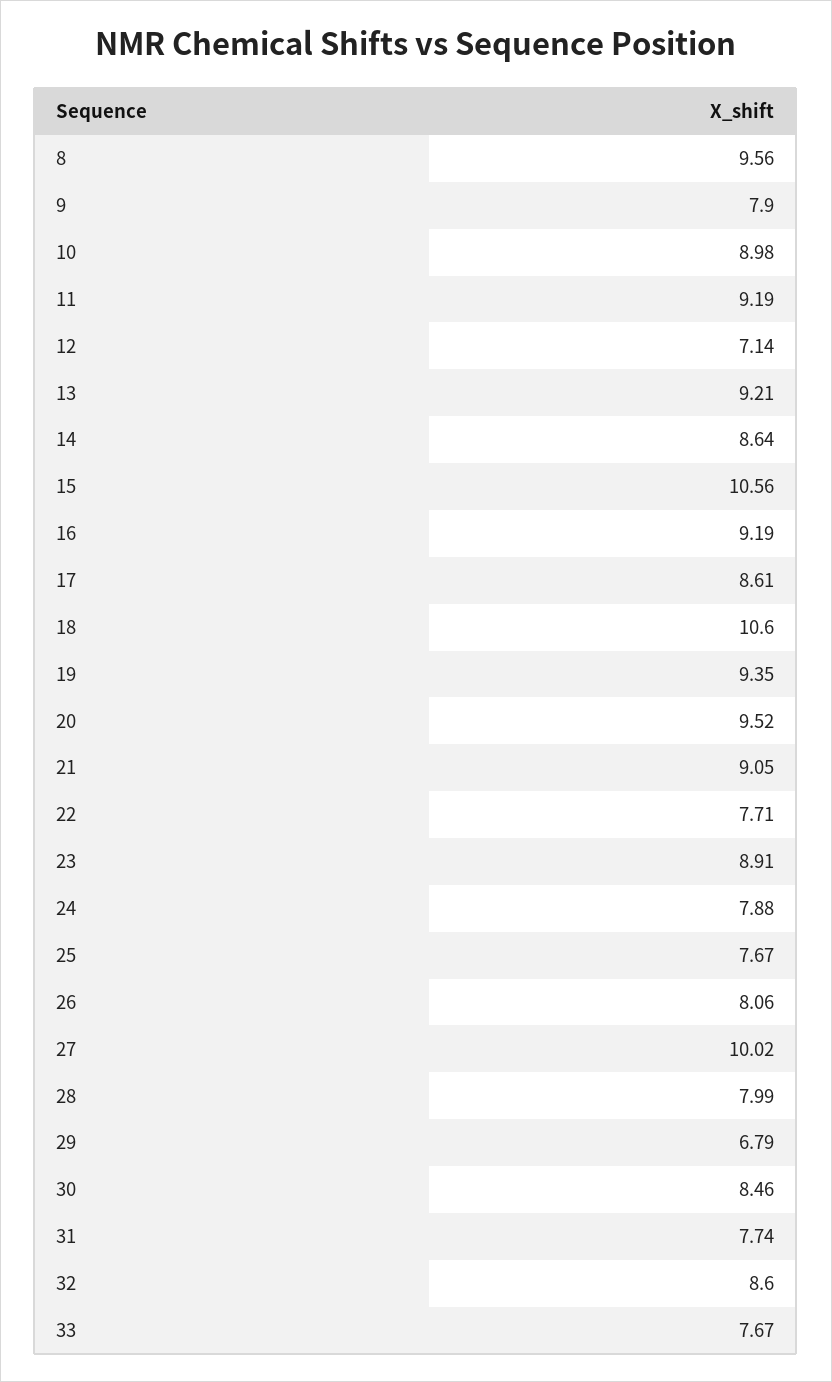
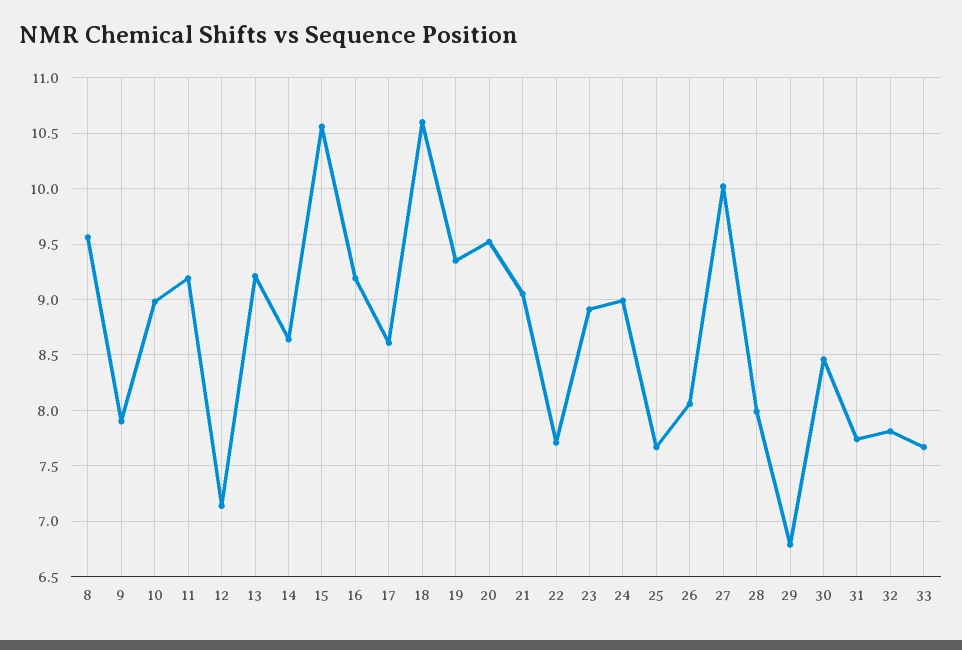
24: 7.88 -> 9
32: 8.6 -> 7.8

